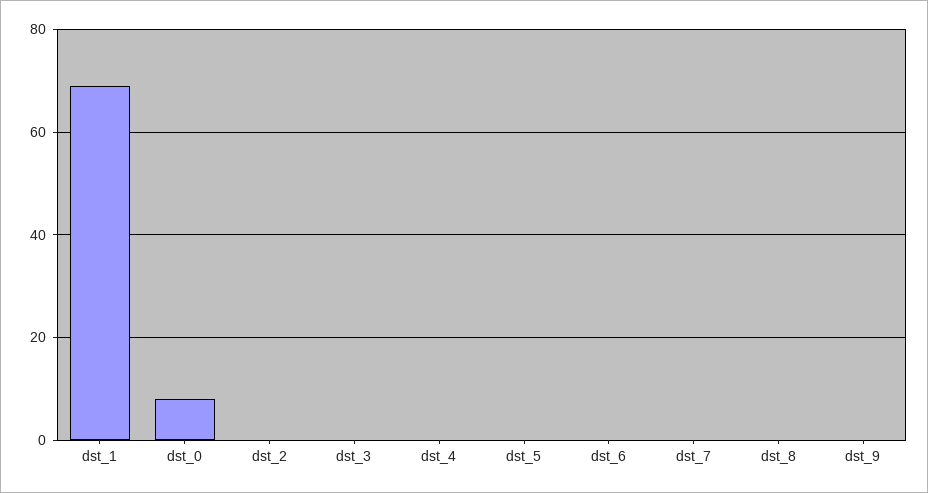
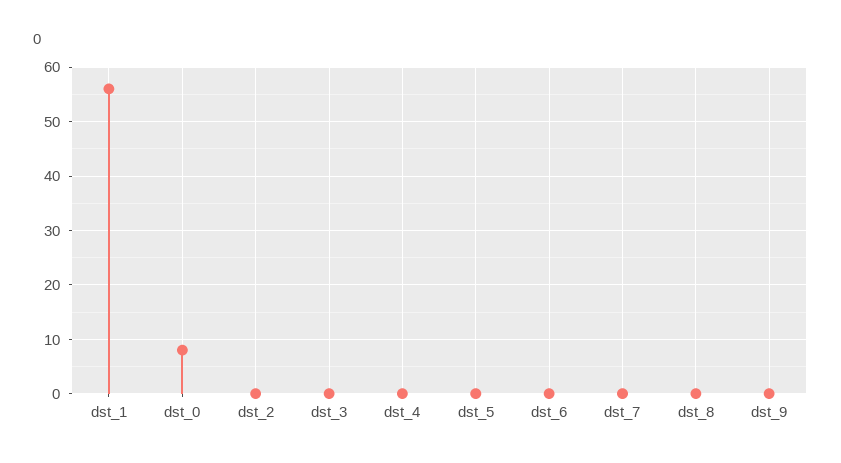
dst_1: 70 -> 55

